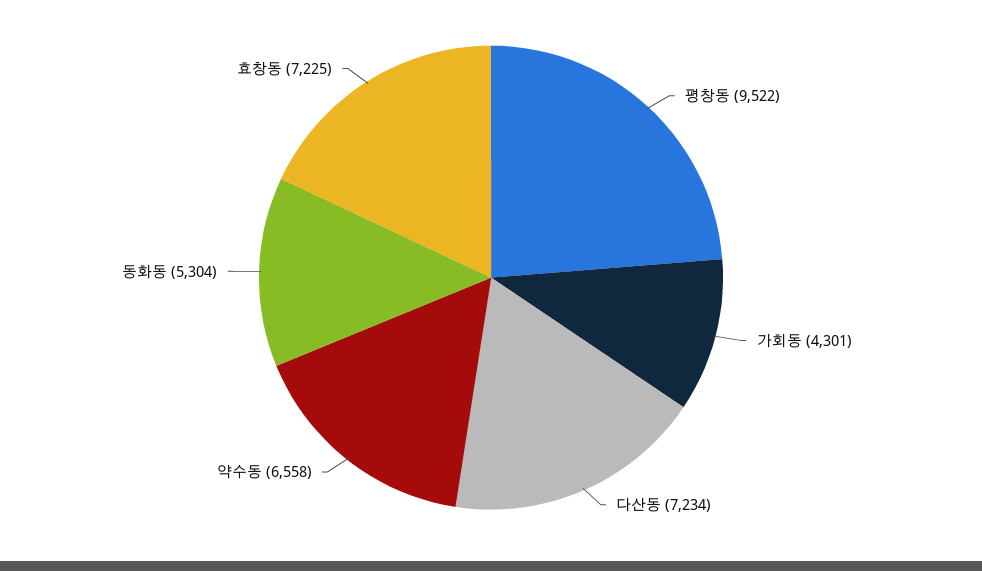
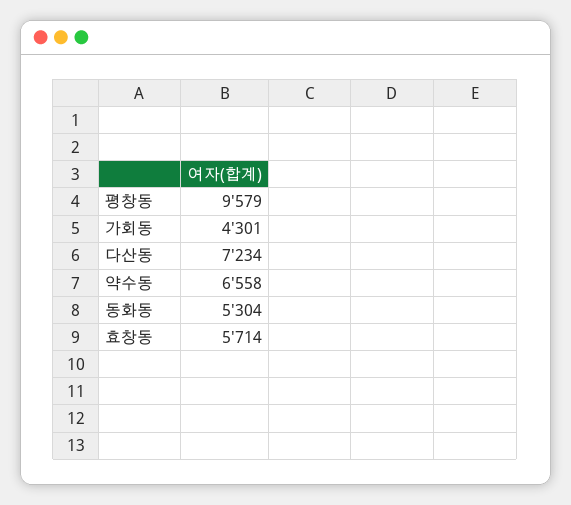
평창동: 9522 -> 9579
효창동: 7225 -> 5714

